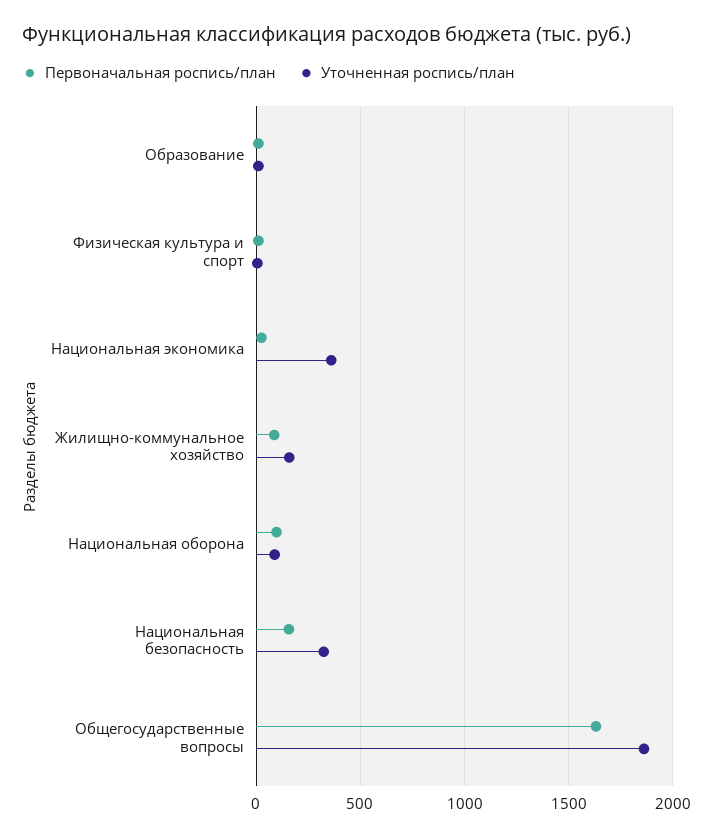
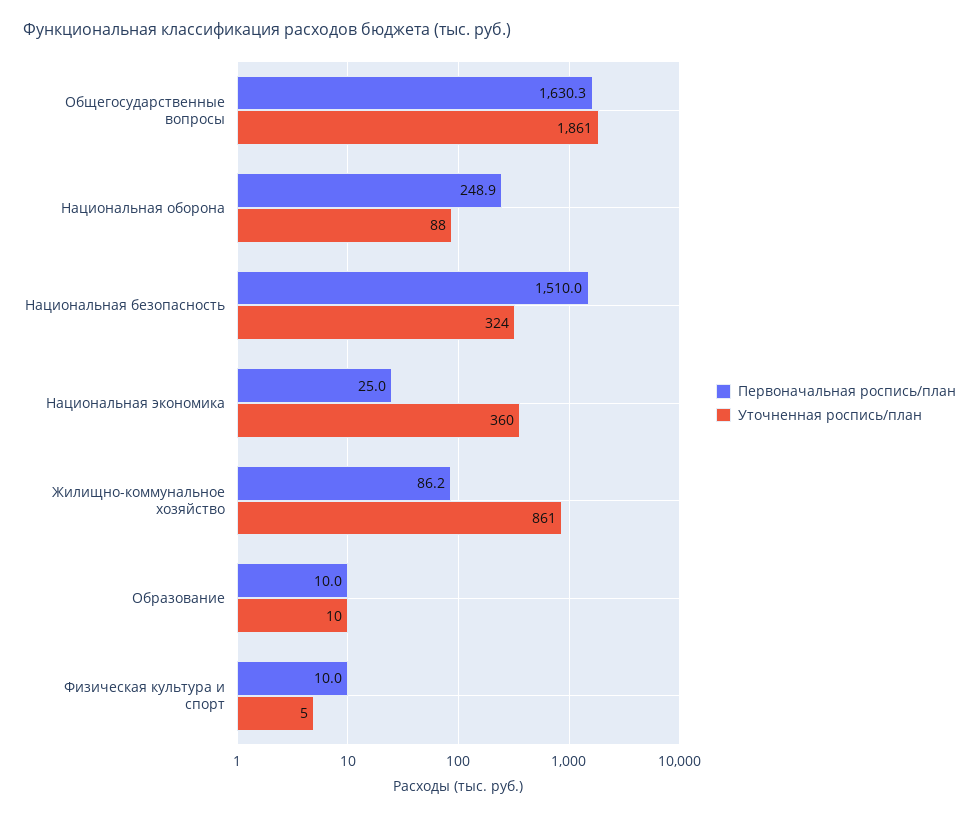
Уточненная роспись/план, Жилищно-коммунальное хозяйство: 150 -> 861
Первоначальная роспись/план, Национальная оборона: 100 -> 248.9
Первоначальная роспись/план, Национальная безопасность: 150 -> 1510

